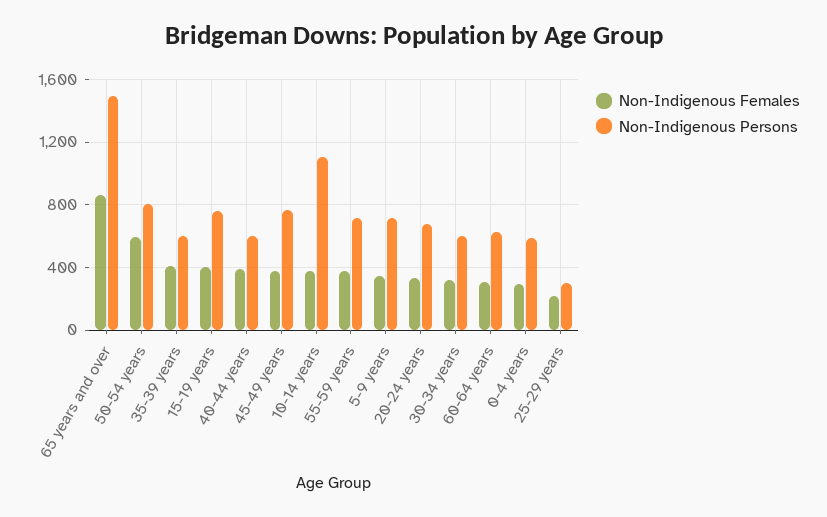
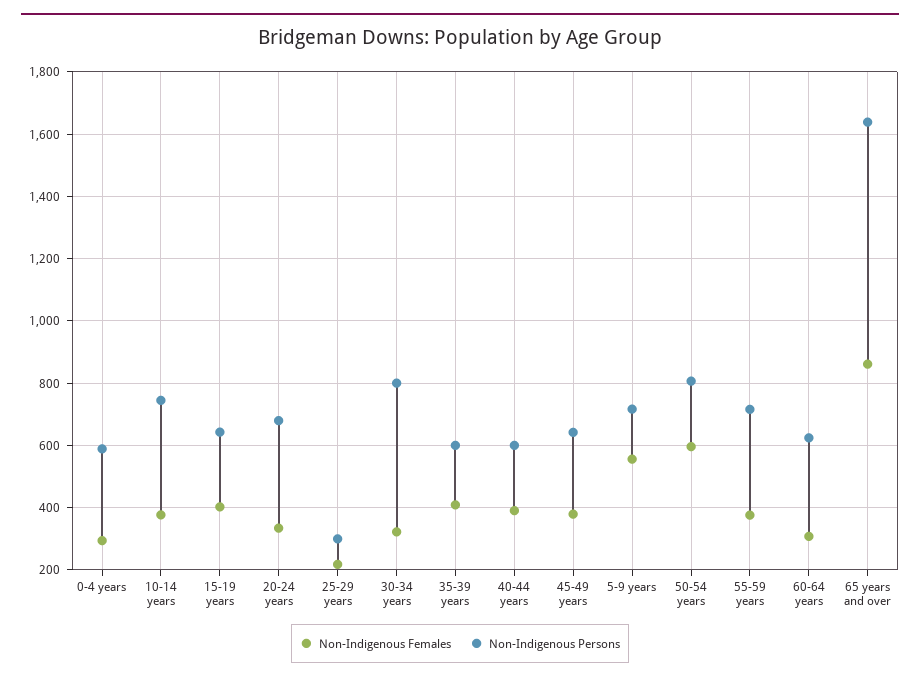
Non-Indigenous Persons, 65 years and over: 1500 -> 1640
Non-Indigenous Persons, 15-19 years: 750 -> 640
Non-Indigenous Persons, 45-49 years: 750 -> 640
Non-Indigenous Persons, 10-14 years: 1100 -> 740
Non-Indigenous Females, 5-9 years: 350 -> 560
Non-Indigenous Persons, 30-34 years: 600 -> 800

